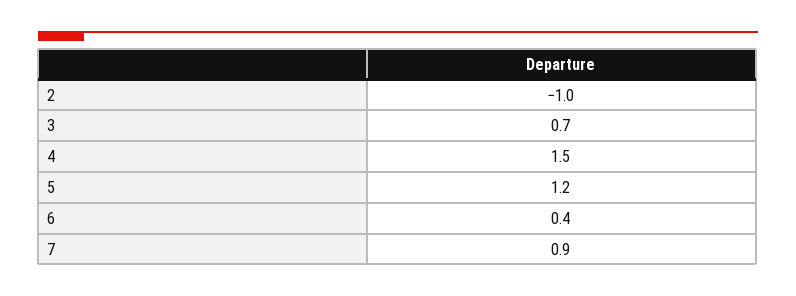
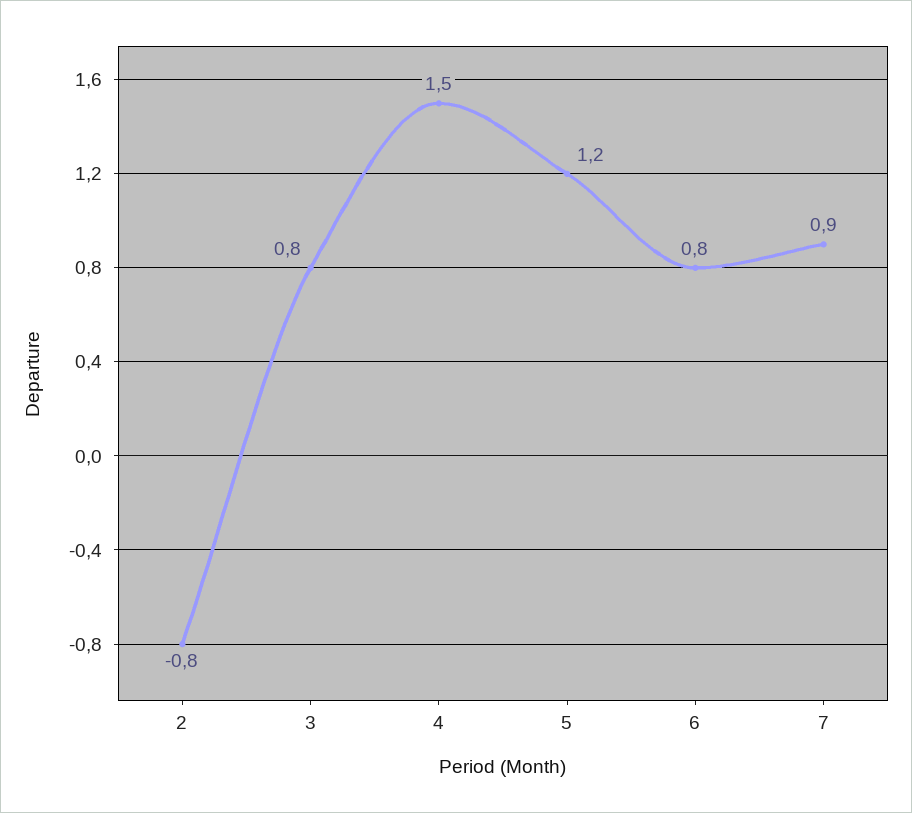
2: -1 -> -0.8
3: 0.7 -> 0.8
6: 0.4 -> 0.8

